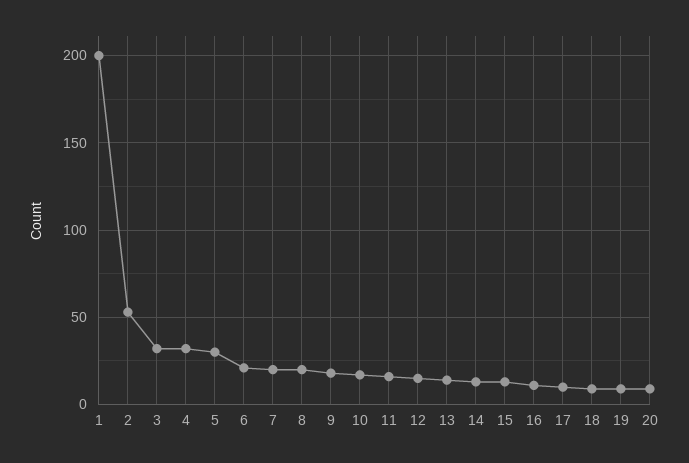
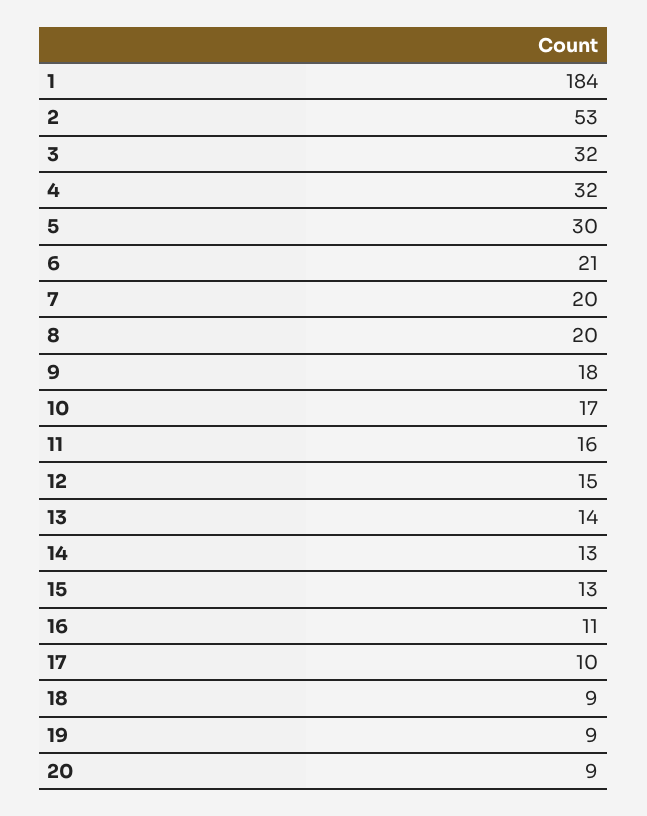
1: 200 -> 184

